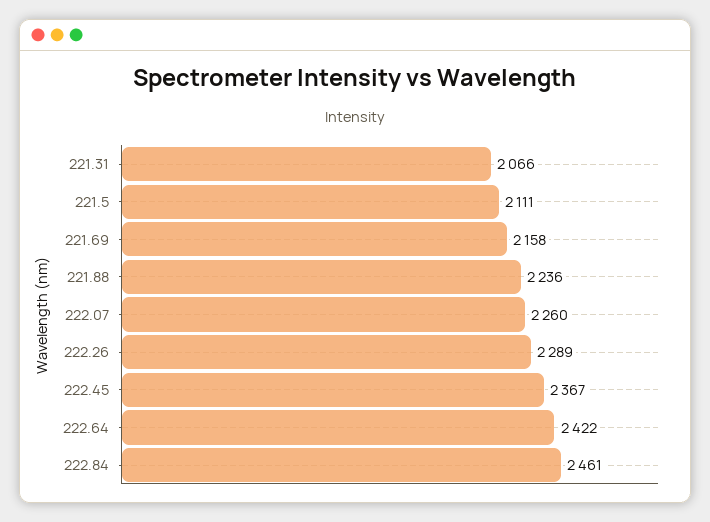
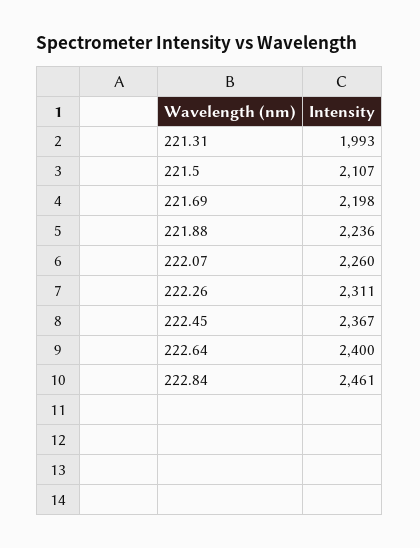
221.31: 2066 -> 1993
221.5: 2111 -> 2107
221.69: 2158 -> 2198
222.26: 2289 -> 2311
222.64: 2422 -> 2400

